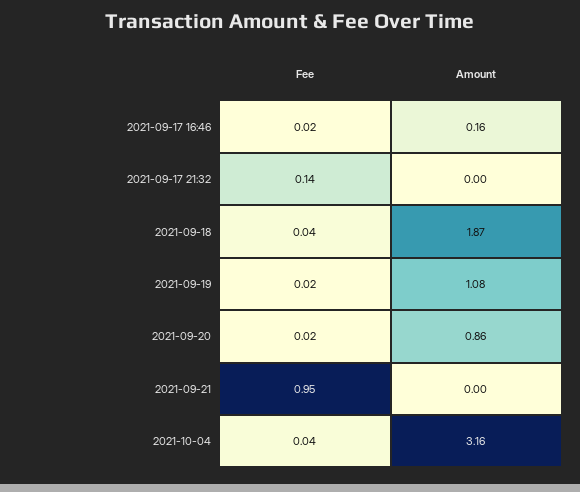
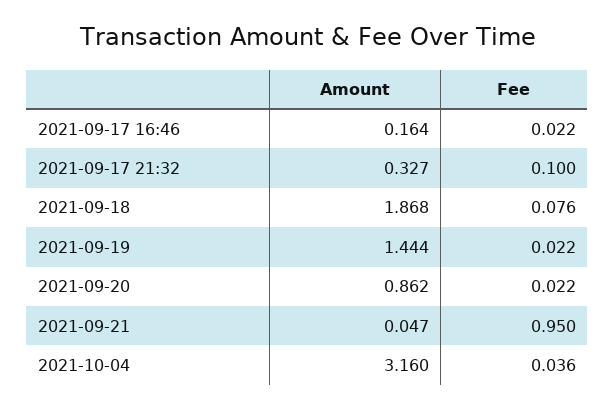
Fee, 2021-09-17 21:32: 0.14 -> 0.1
Amount, 2021-09-17 21:32: 0 -> 0.327
Fee, 2021-09-18: 0.04 -> 0.076
Amount, 2021-09-19: 1.08 -> 1.444
Amount, 2021-09-21: 0 -> 0.047

